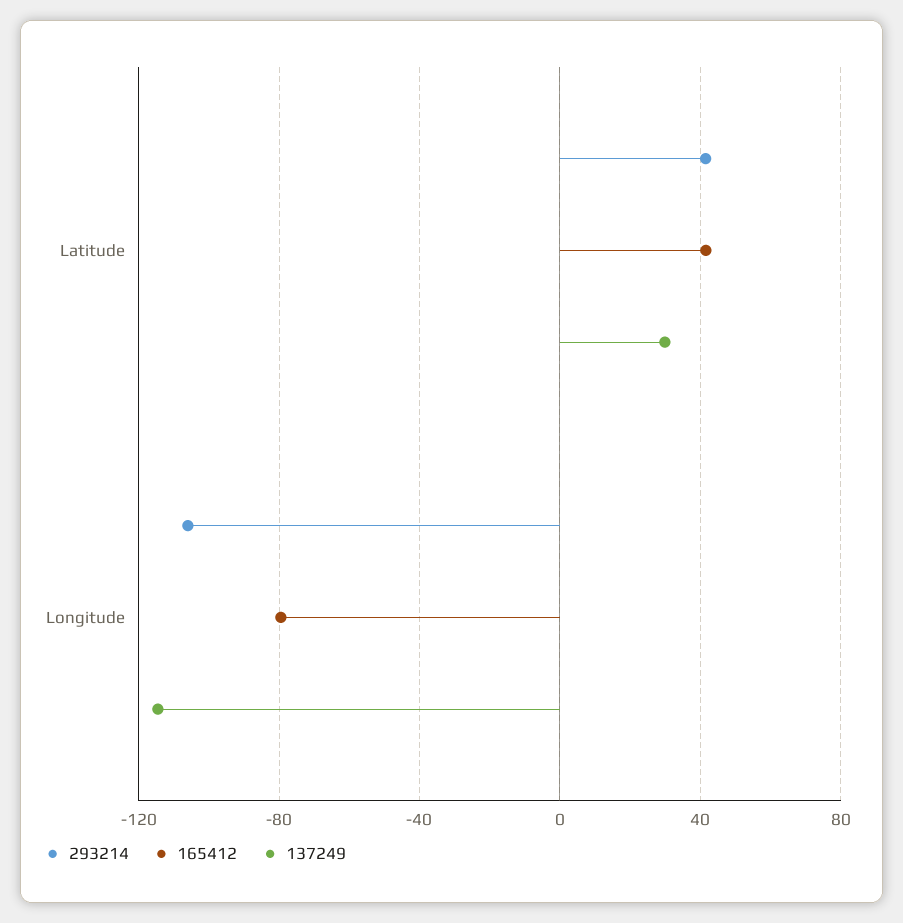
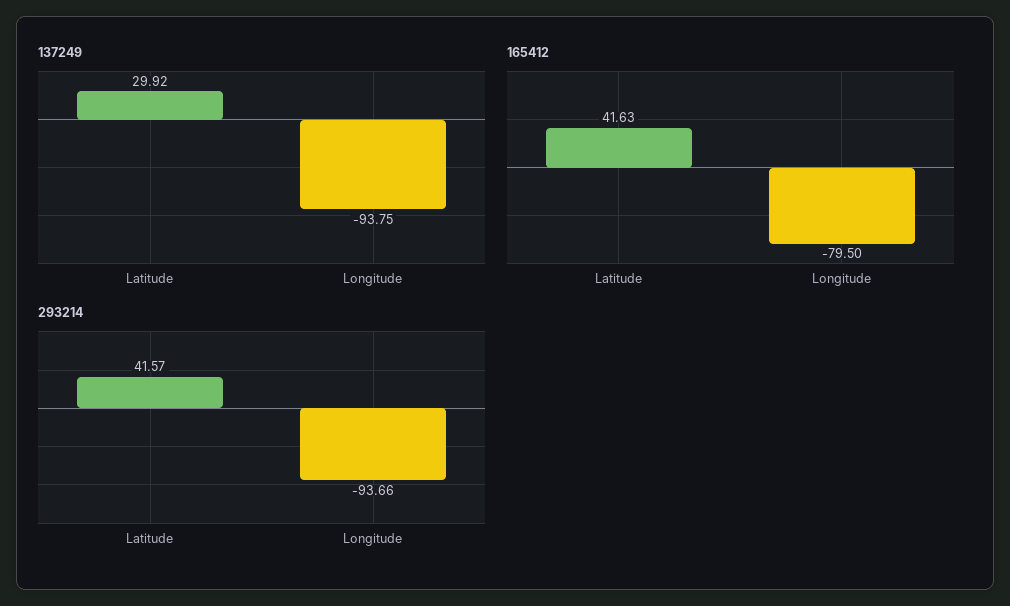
293214, Longitude: -105 -> -93.66
137249, Longitude: -115 -> -93.75

